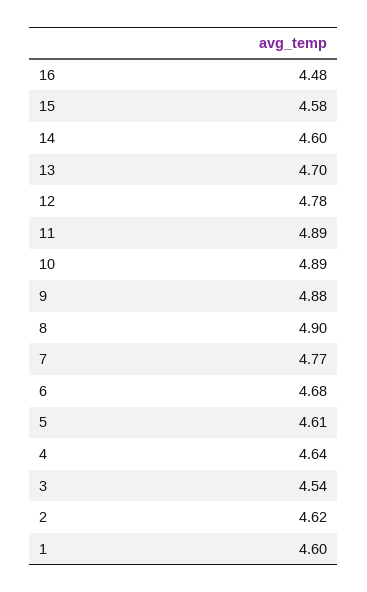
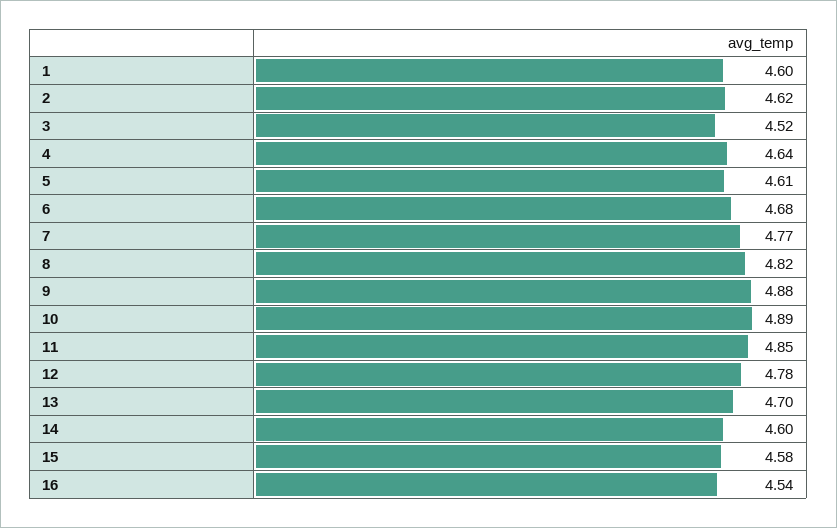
16: 4.48 -> 4.54
11: 4.89 -> 4.85
8: 4.9 -> 4.82
3: 4.54 -> 4.52

